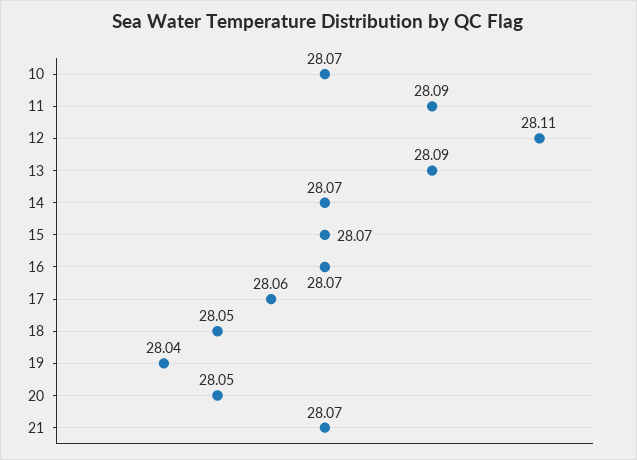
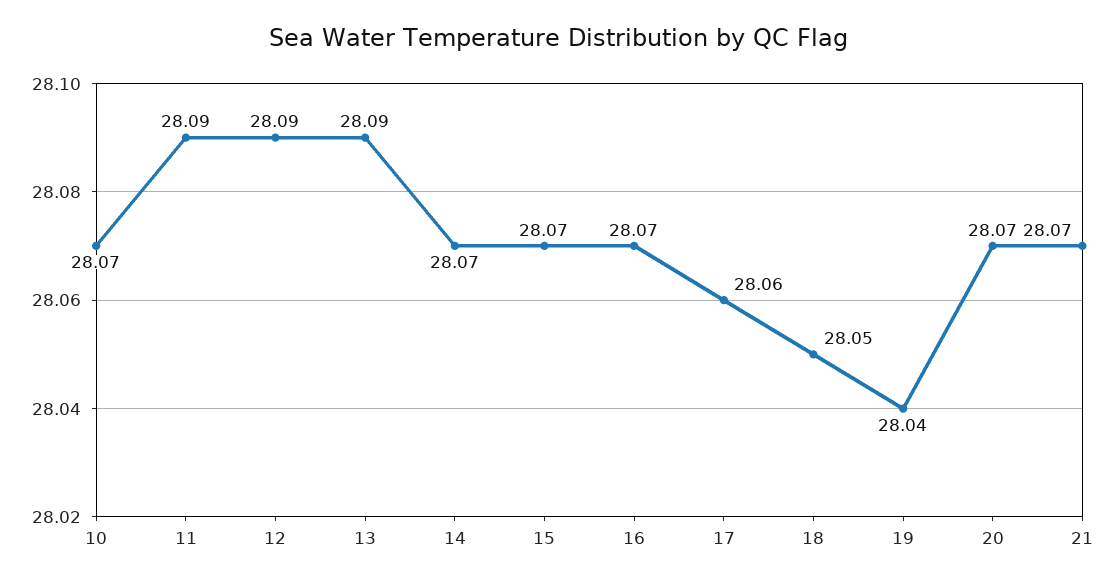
12: 28.11 -> 28.09
20: 28.05 -> 28.07

